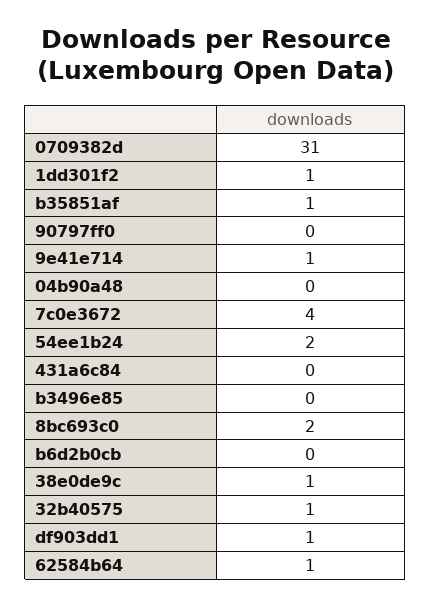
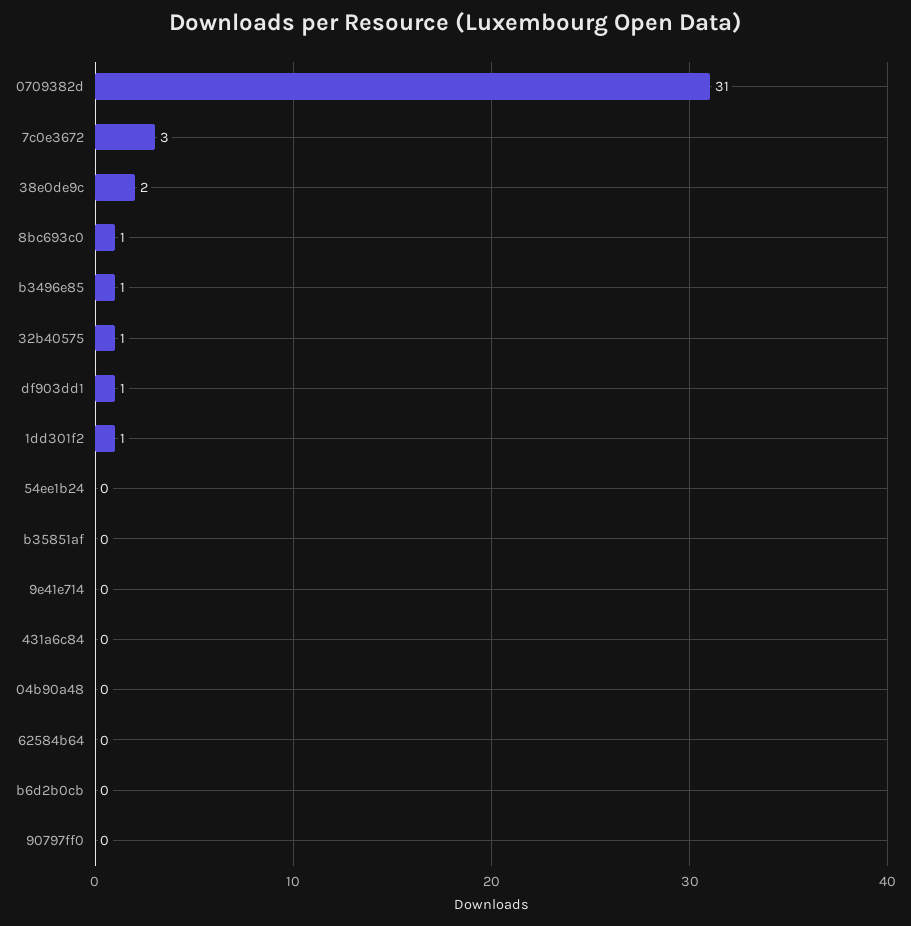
b35851af: 1 -> 0
9e41e714: 1 -> 0
7c0e3672: 4 -> 3
54ee1b24: 2 -> 0
b3496e85: 0 -> 1
8bc693c0: 2 -> 1
38e0de9c: 1 -> 2
62584b64: 1 -> 0

